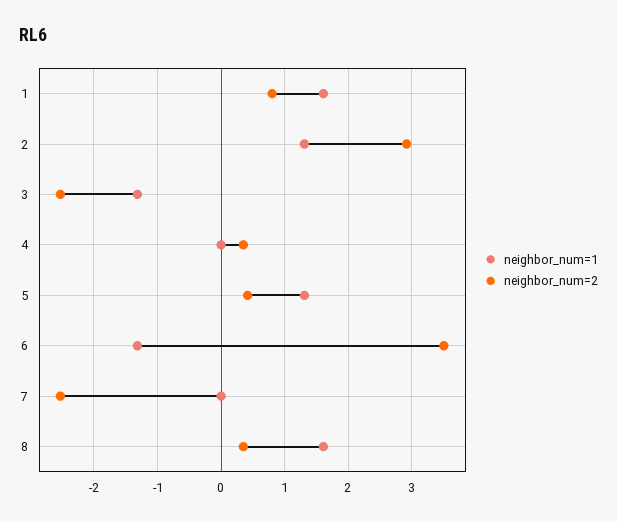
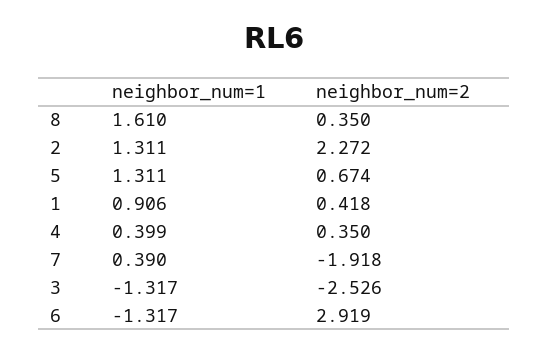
neighbor_num=1, 1: 1.6 -> 0.906
neighbor_num=2, 1: 0.8 -> 0.418
neighbor_num=2, 2: 2.9 -> 2.272
neighbor_num=1, 4: 0 -> 0.399
neighbor_num=2, 5: 0.4 -> 0.674
neighbor_num=2, 6: 3.5 -> 2.919
neighbor_num=1, 7: 0 -> 0.39
neighbor_num=2, 7: -2.5 -> -1.918

